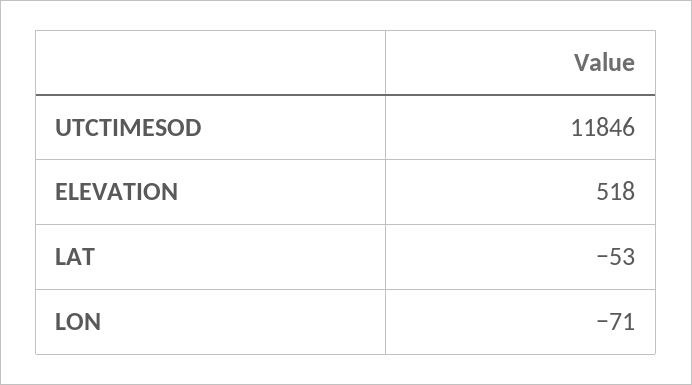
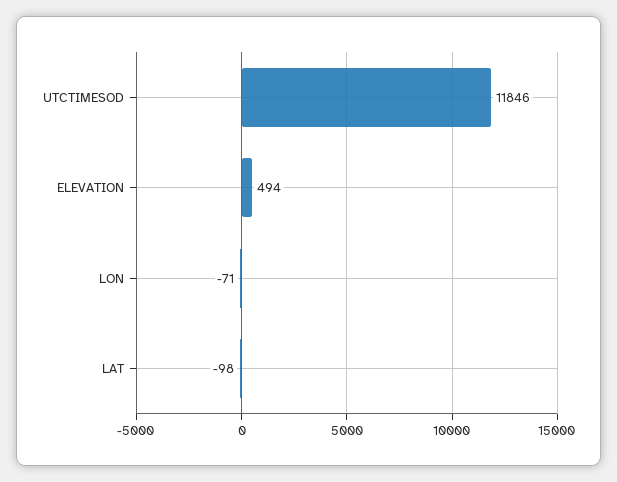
ELEVATION: 518 -> 494
LAT: -53 -> -98

